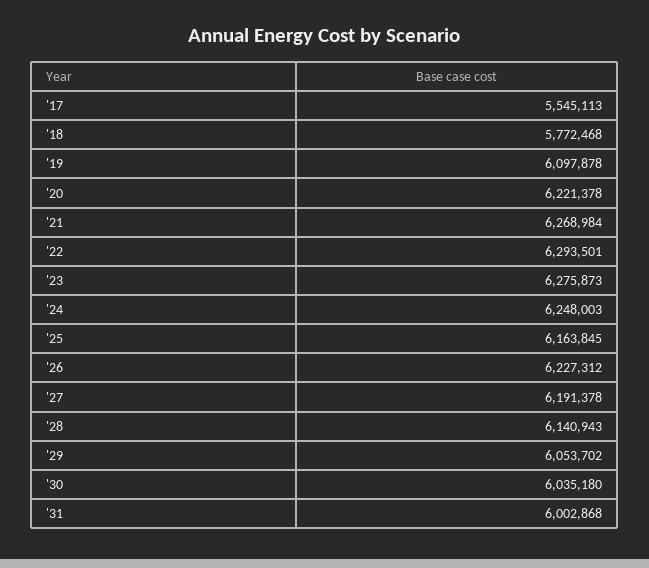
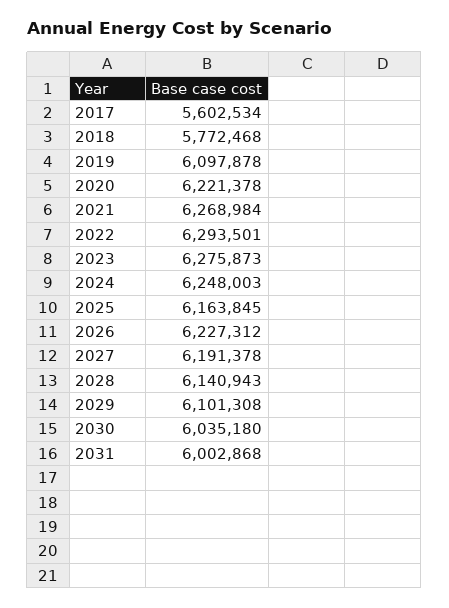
'17: 5545113 -> 5602534
'29: 6053702 -> 6101308

